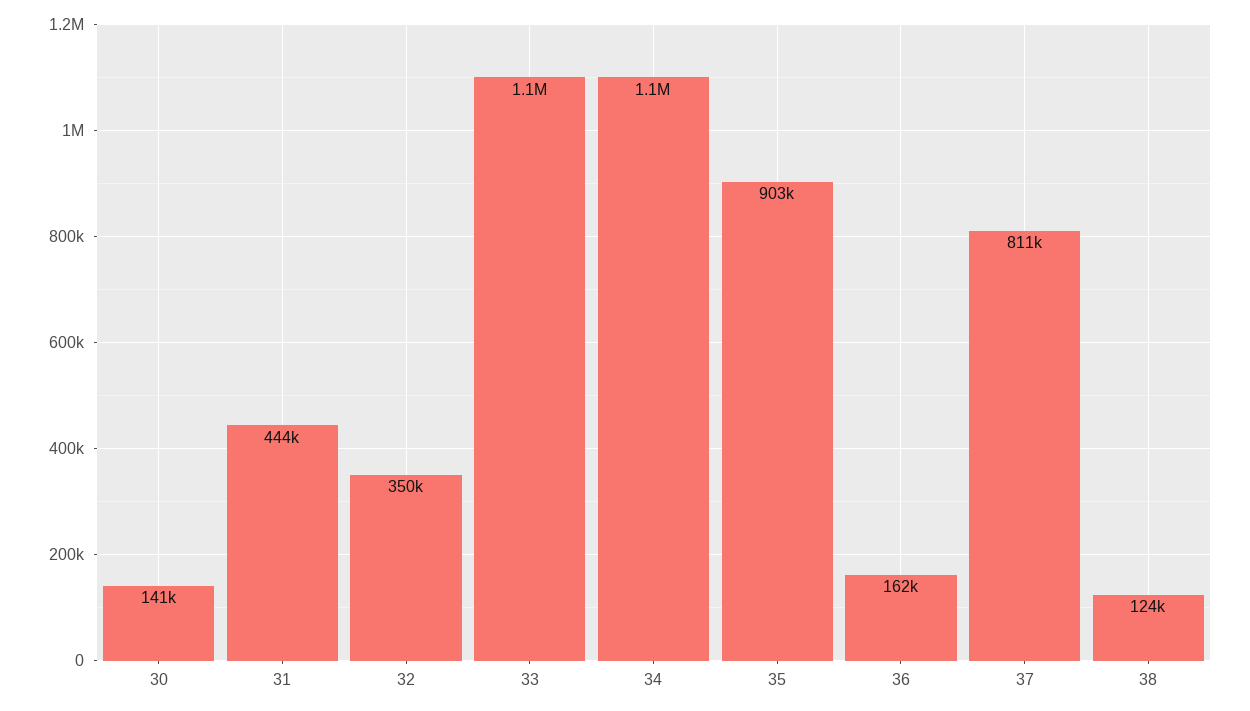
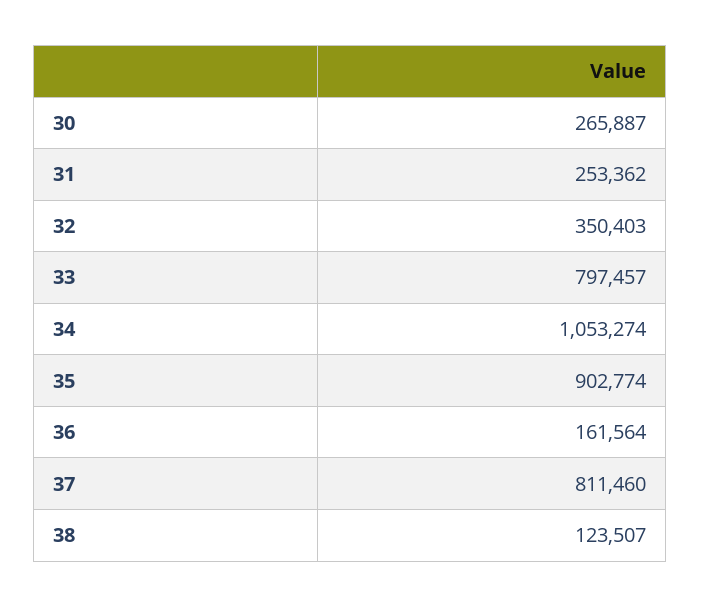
30: 141000 -> 265887
31: 444000 -> 253362
33: 1100000 -> 797457

